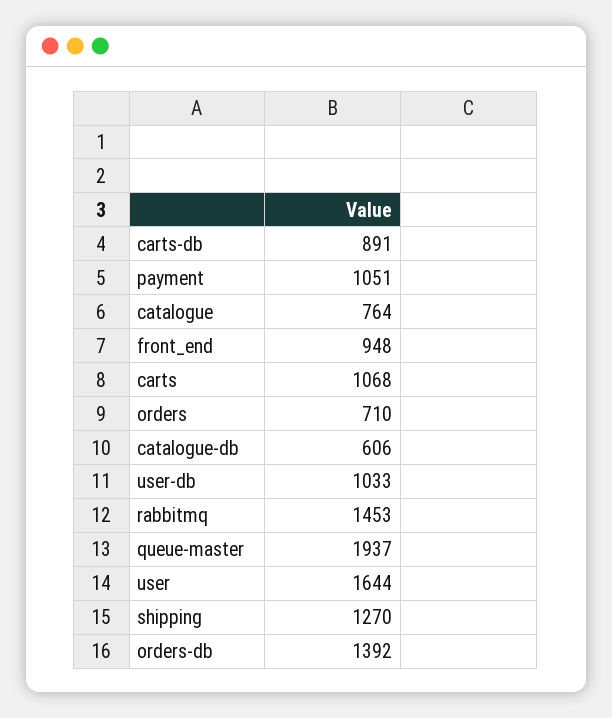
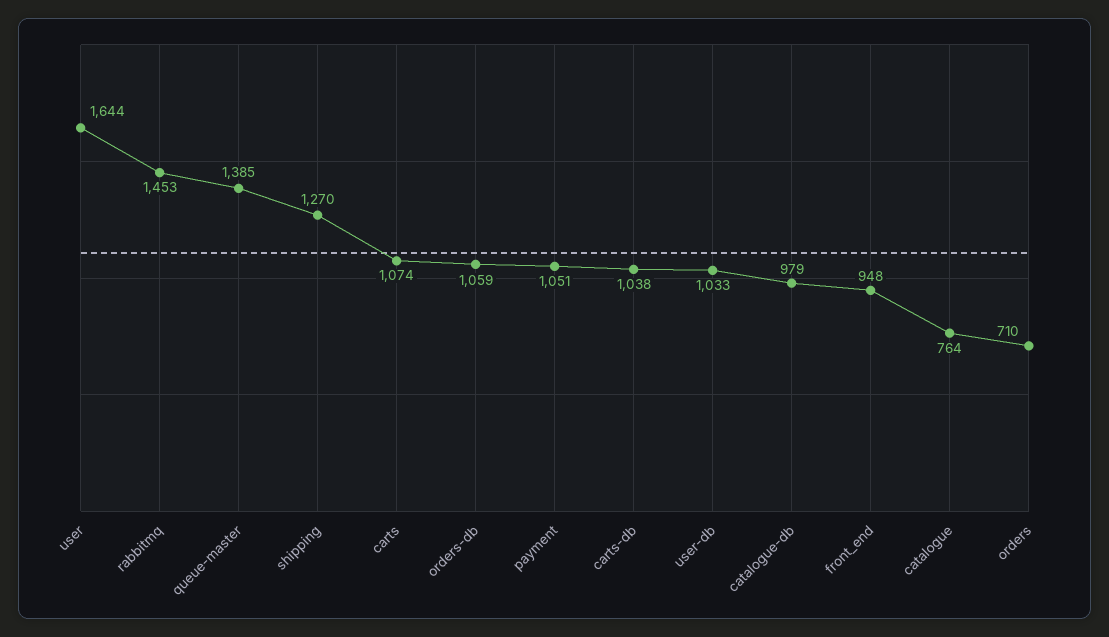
carts-db: 891 -> 1038
carts: 1068 -> 1074
catalogue-db: 606 -> 979
queue-master: 1937 -> 1385
orders-db: 1392 -> 1059

